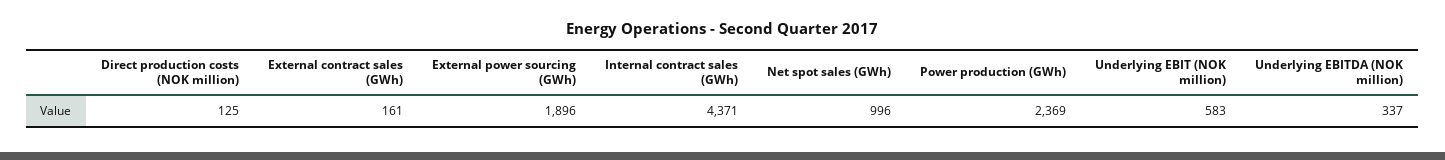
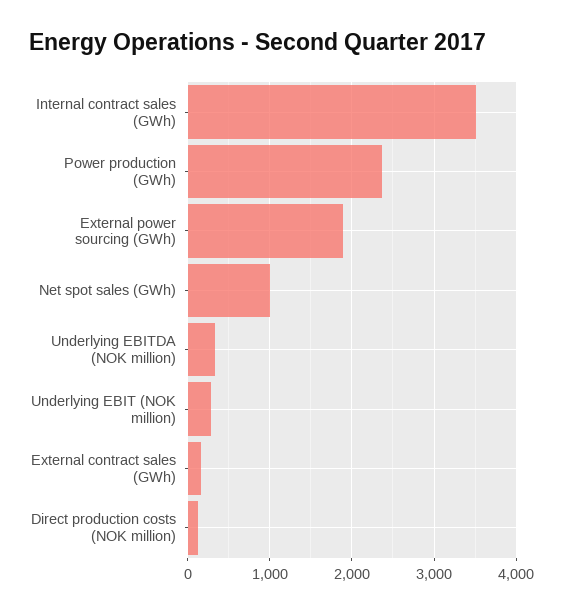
Internal contract sales (GWh): 4371 -> 3500
Underlying EBIT (NOK million): 583 -> 300

